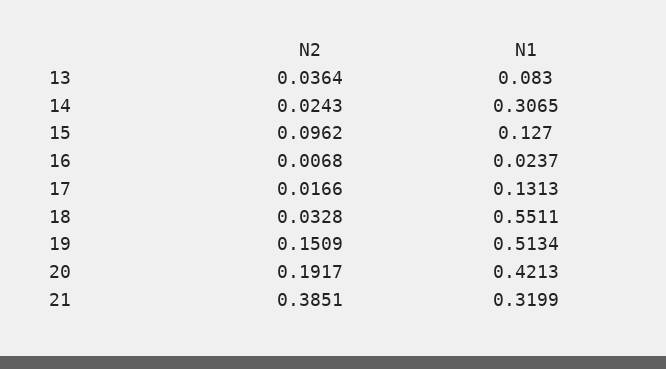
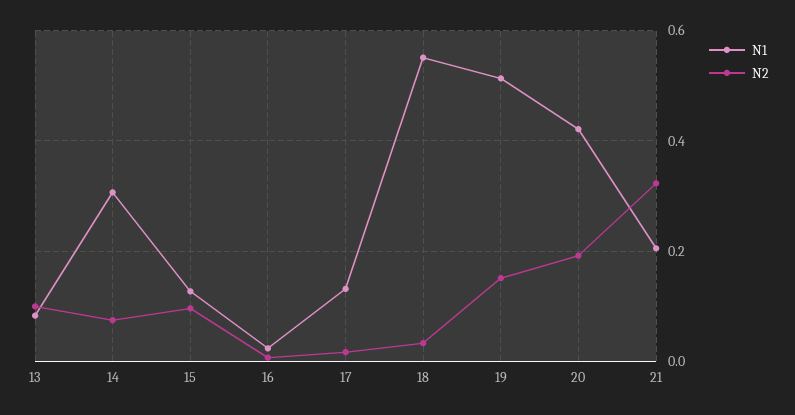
N2, 13: 0.0364 -> 0.1
N2, 14: 0.0243 -> 0.08
N2, 21: 0.3851 -> 0.32
N1, 21: 0.3199 -> 0.2

